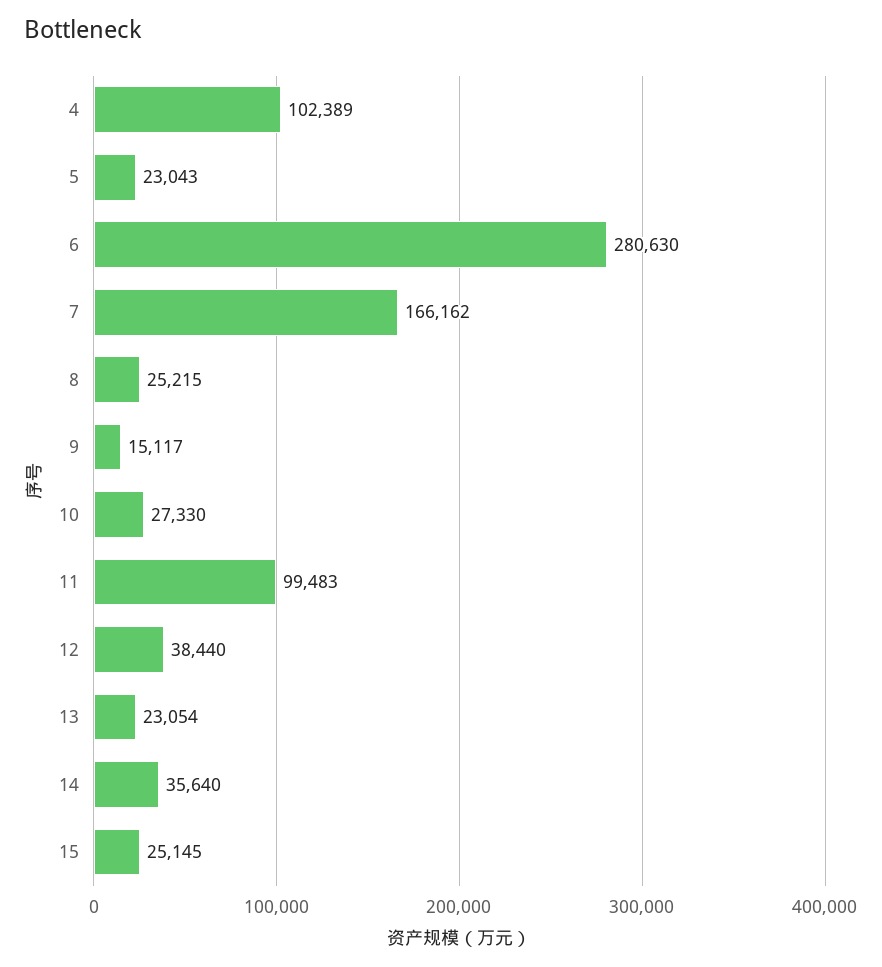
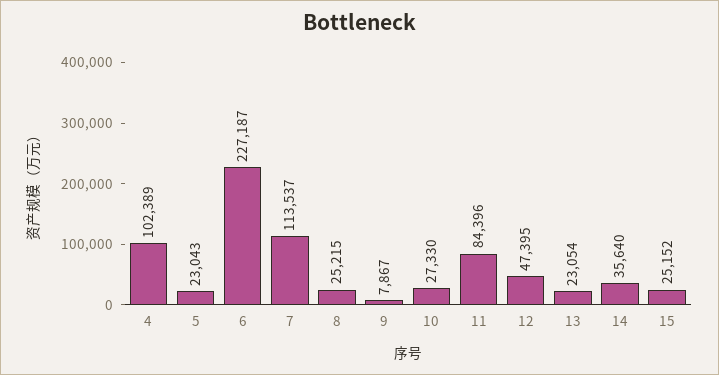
6: 280630 -> 227187
7: 166162 -> 113537
9: 15117 -> 7867
11: 99483 -> 84396
12: 38440 -> 47395
15: 25145 -> 25152

